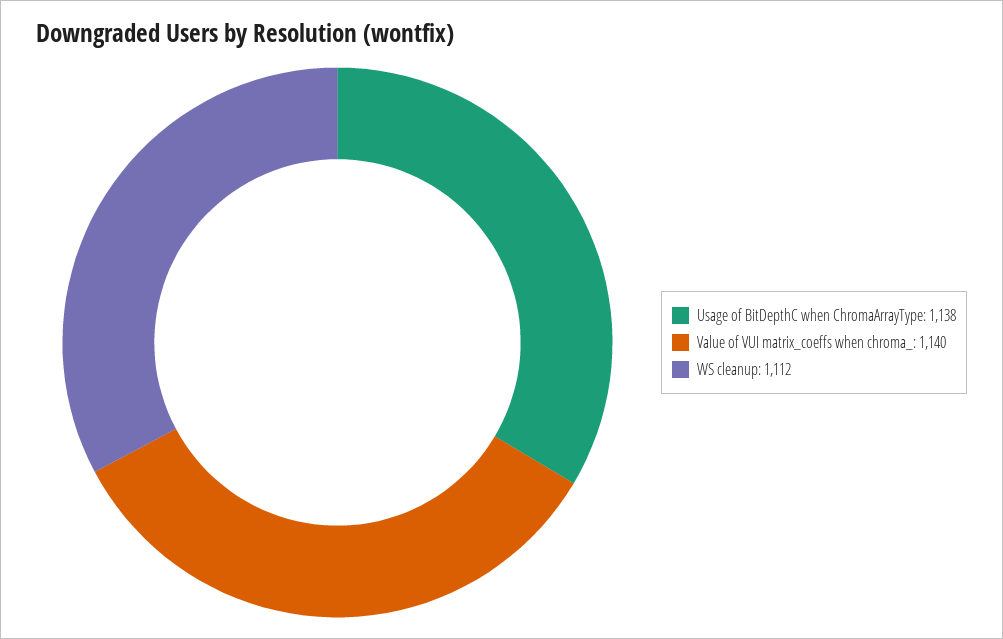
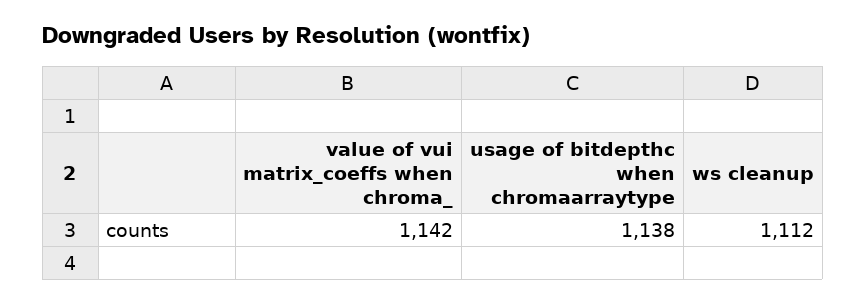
Value of VUI matrix_coeffs when chroma_: 1140 -> 1142

